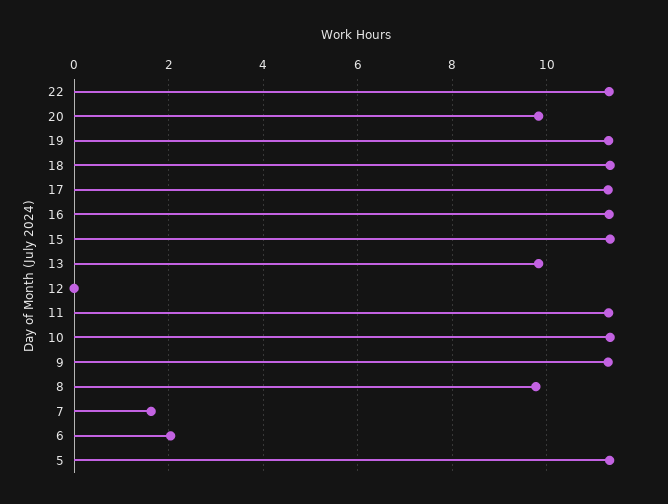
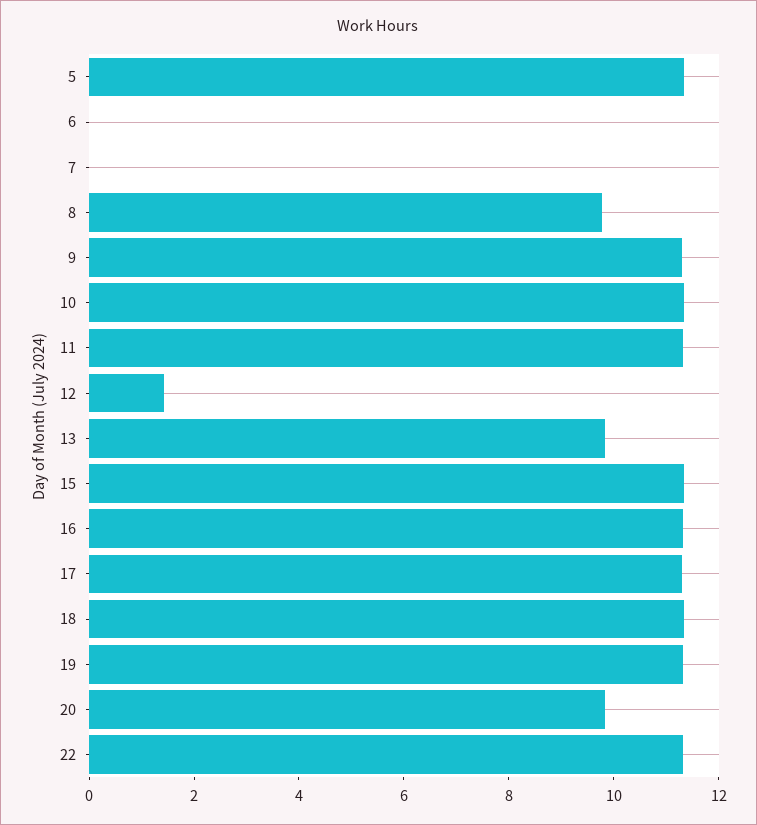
12: 0 -> 1.5
7: 1.6 -> 0
6: 2 -> 0

